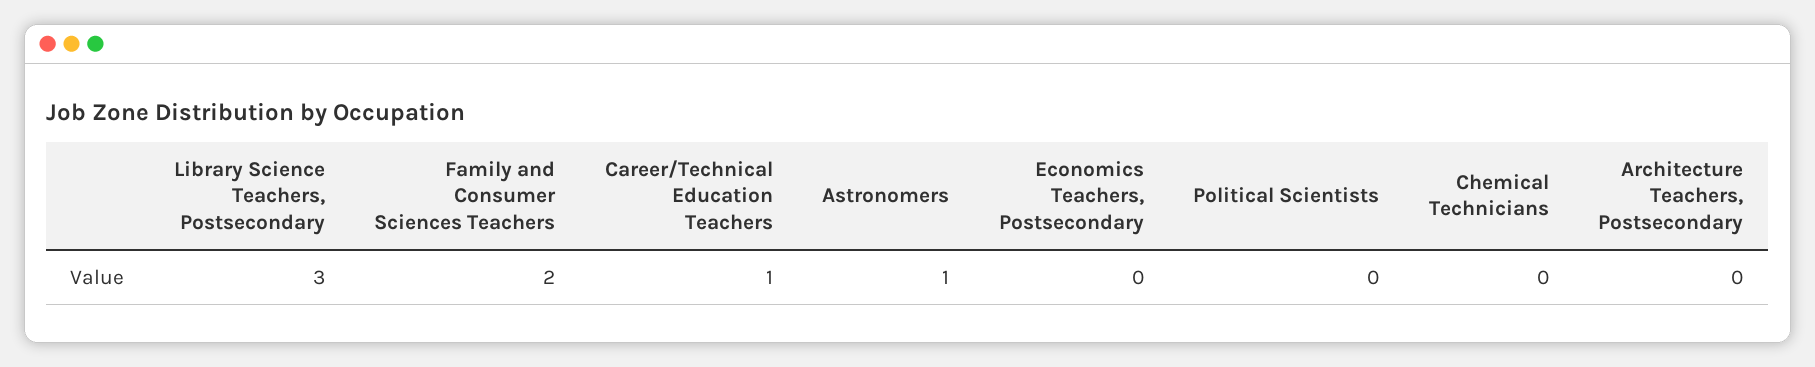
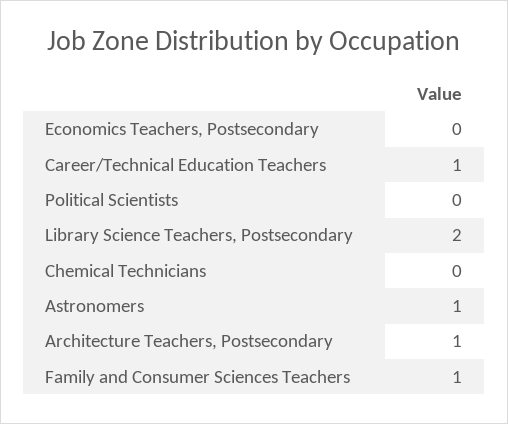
Library Science Teachers, Postsecondary: 3 -> 2
Family and Consumer Sciences Teachers: 2 -> 1
Architecture Teachers, Postsecondary: 0 -> 1

